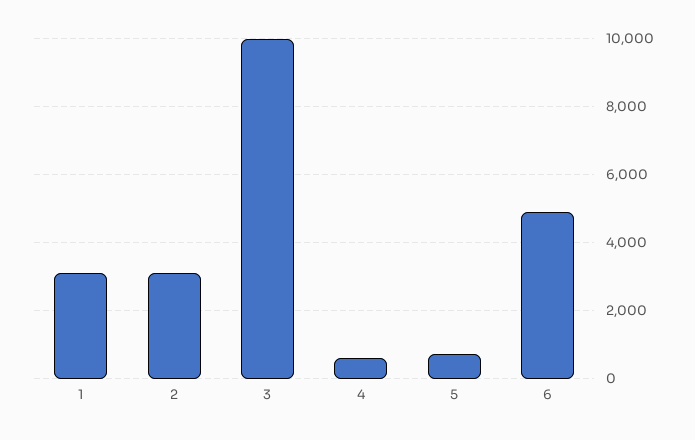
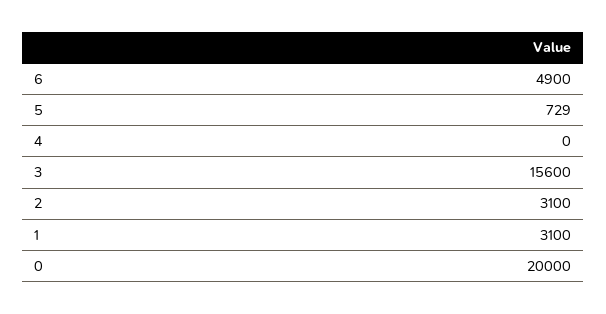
3: 10000 -> 15600
4: 600 -> 0
0: none -> 20000

